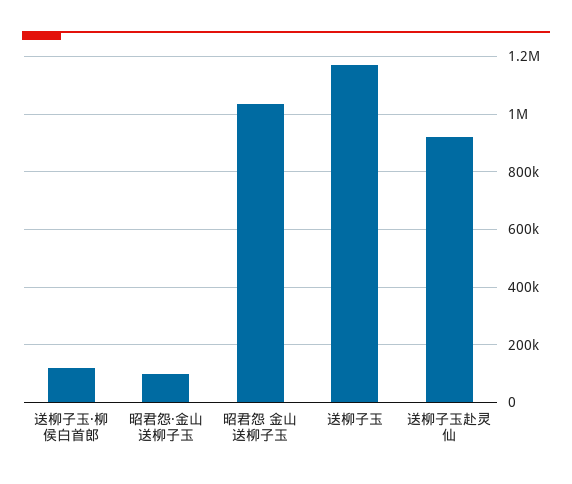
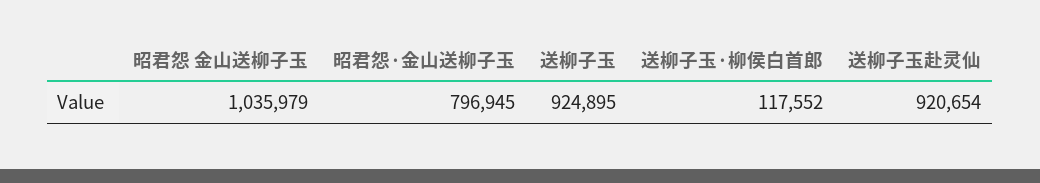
昭君怨·金山送柳子玉: 100000 -> 796945
送柳子玉: 1175000 -> 924895

